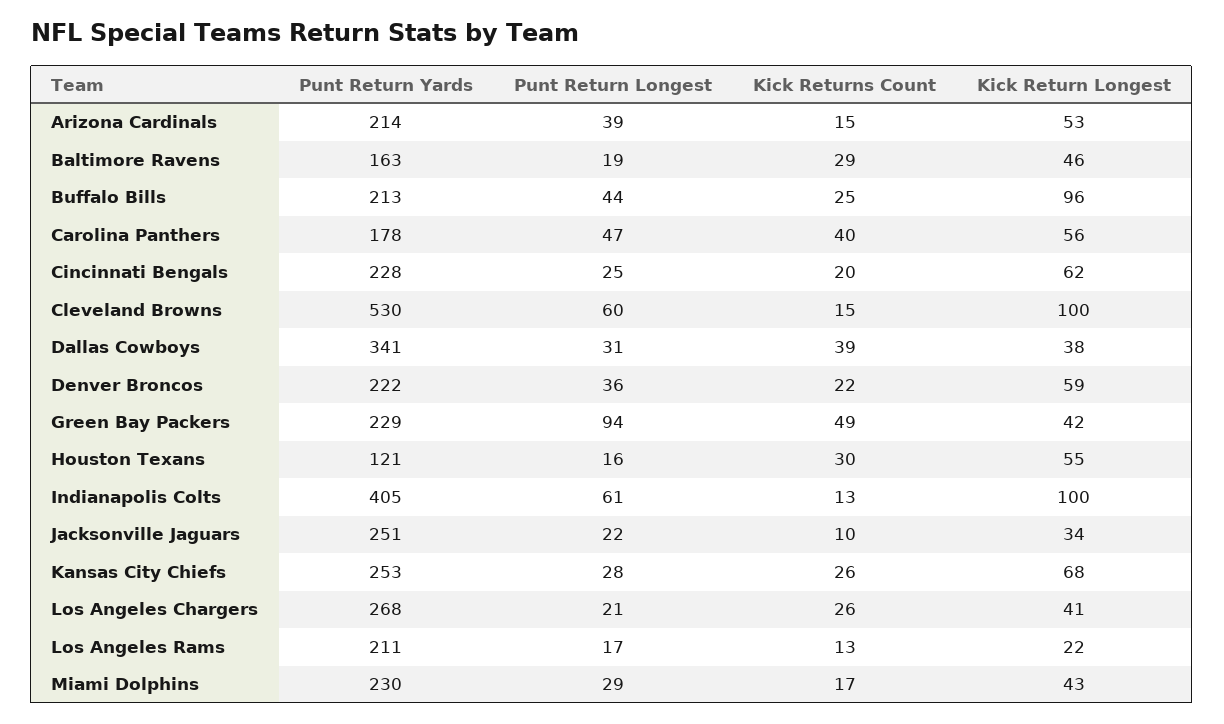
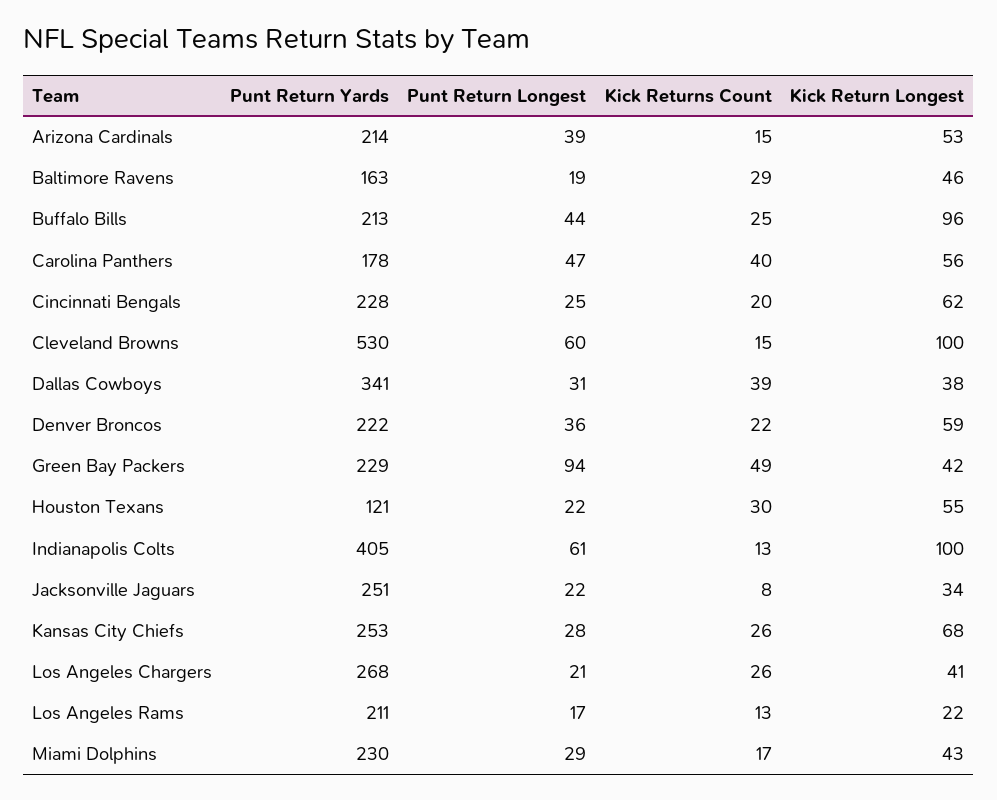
Punt Return Longest, Houston Texans: 16 -> 22
Kick Returns Count, Jacksonville Jaguars: 10 -> 8

